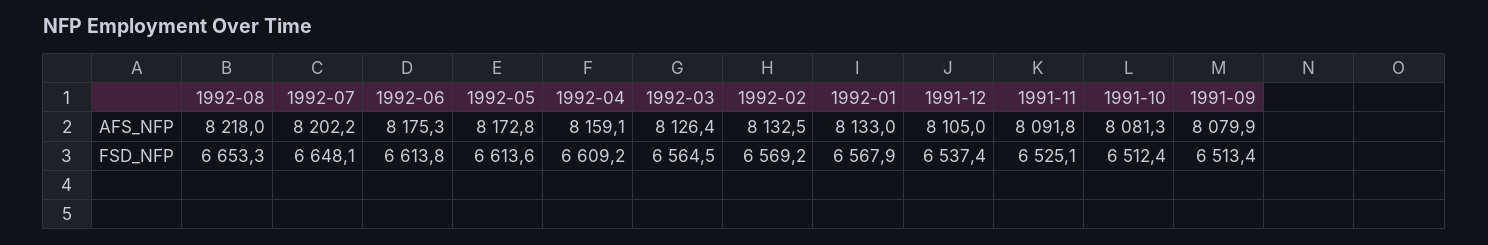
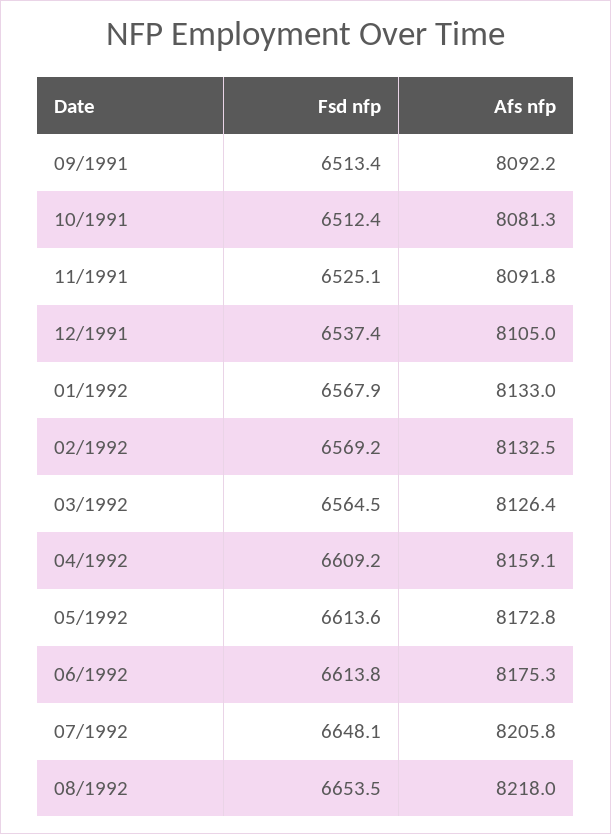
1992-07, AFS_NFP: 8202.2 -> 8205.8
1991-09, AFS_NFP: 8079.9 -> 8092.2
1992-08, FSD_NFP: 6653.3 -> 6653.5

